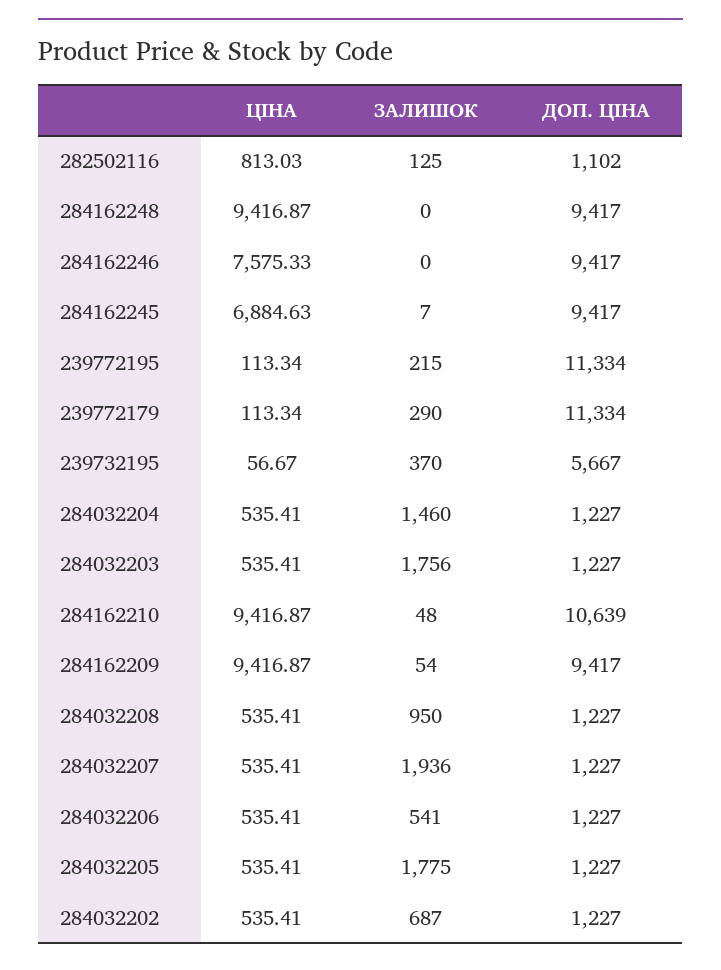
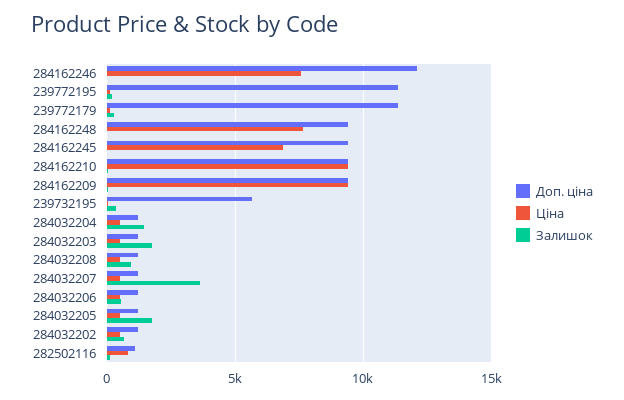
ЦІНА, 284162248: 9416.87 -> 7500
ДОП. ЦІНА, 284162246: 9417 -> 12000
ДОП. ЦІНА, 284162210: 10639 -> 9500
ЗАЛИШОК, 284032207: 1936 -> 3500

